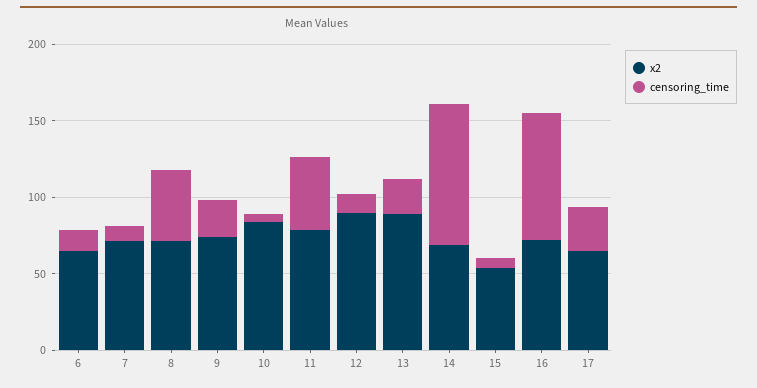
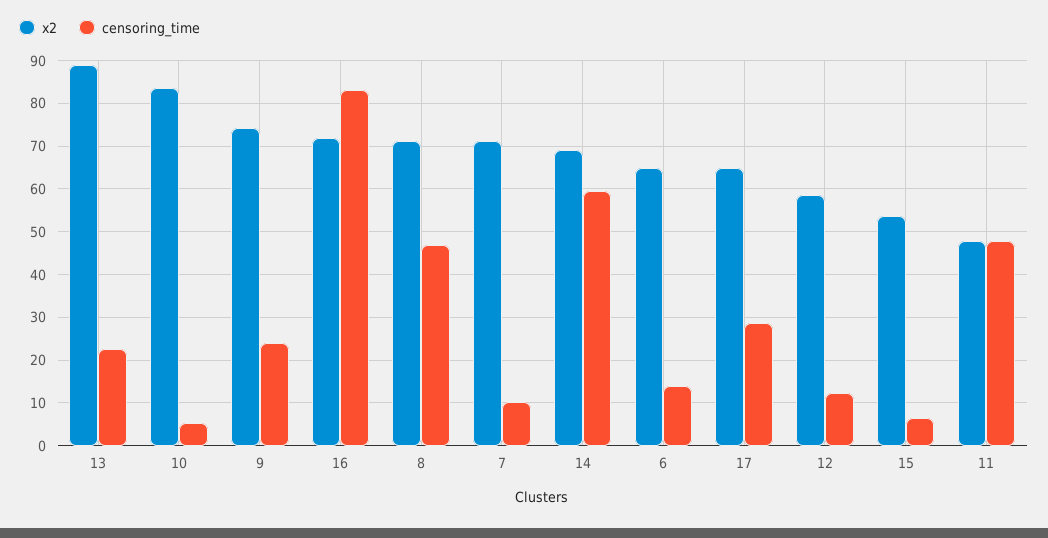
x2, 11: 80 -> 48
x2, 12: 90 -> 58
censoring_time, 14: 90 -> 60

